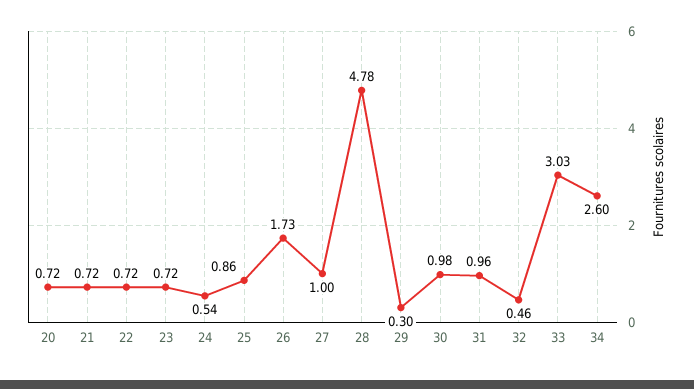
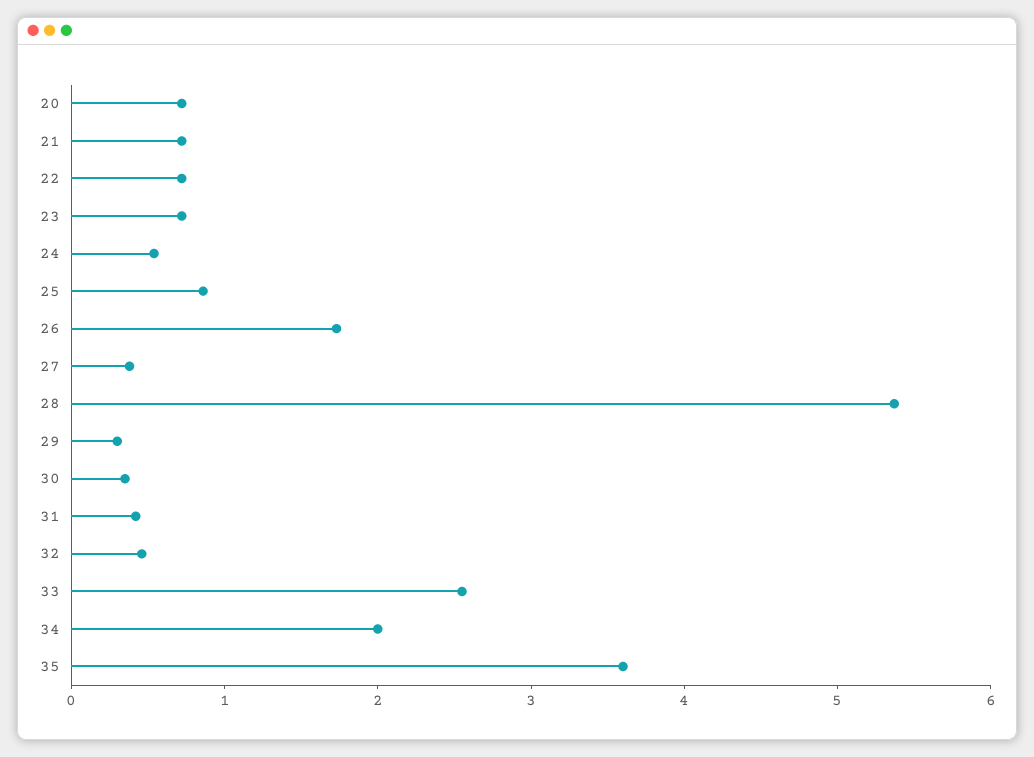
27: 1 -> 0.4
28: 4.78 -> 5.4
30: 0.98 -> 0.4
31: 0.96 -> 0.4
33: 3.03 -> 2.6
34: 2.6 -> 2
35: none -> 3.6

